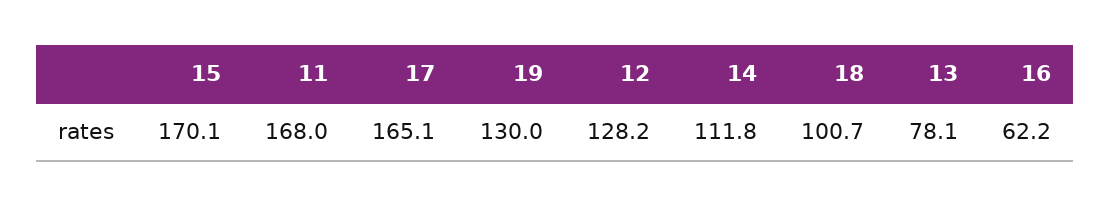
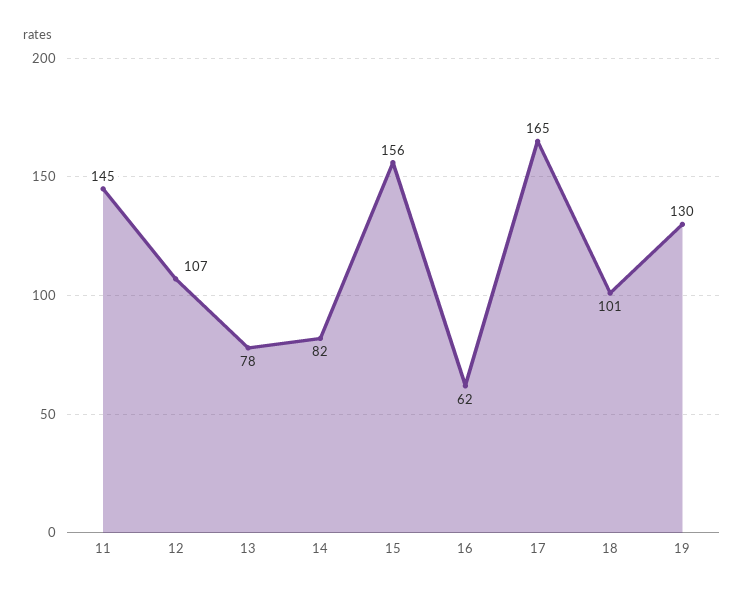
15: 170.1 -> 156
11: 168 -> 145
12: 128.2 -> 107
14: 111.8 -> 82

